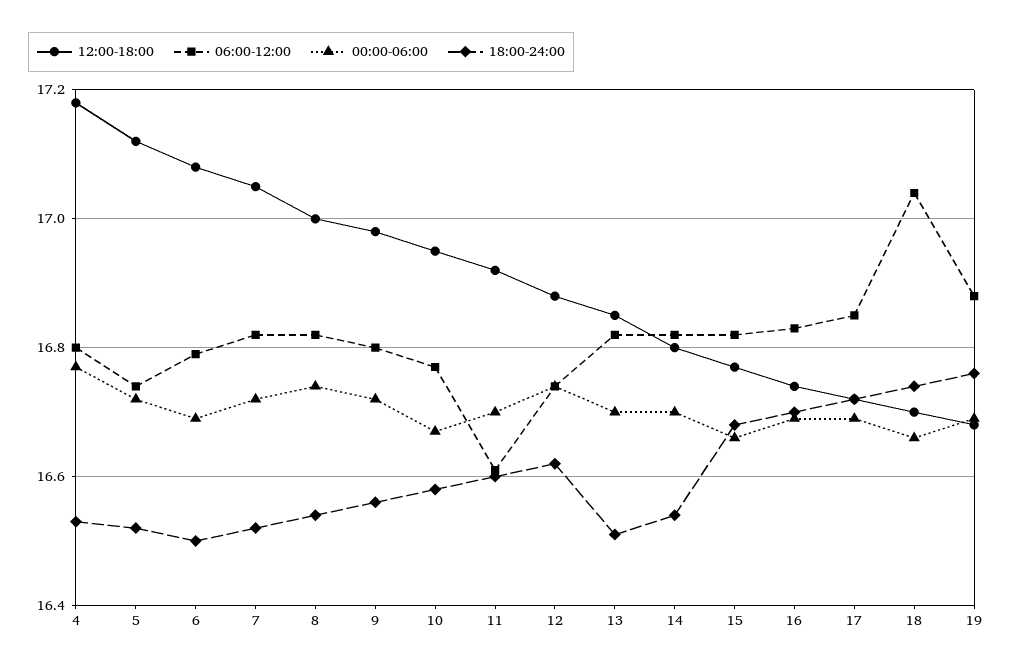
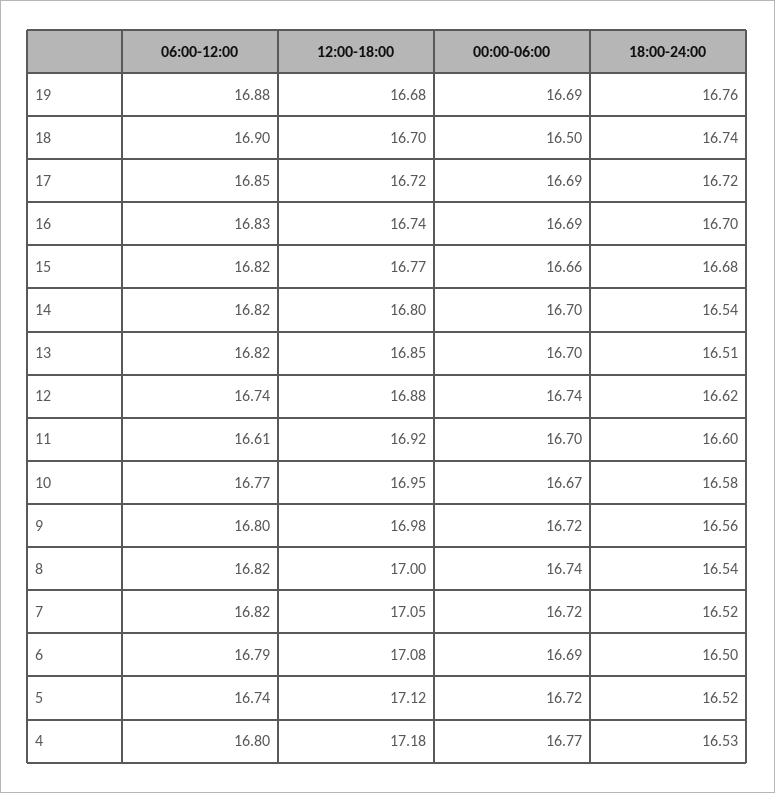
06:00-12:00, 18: 17.05 -> 16.9
00:00-06:00, 18: 16.65 -> 16.5

